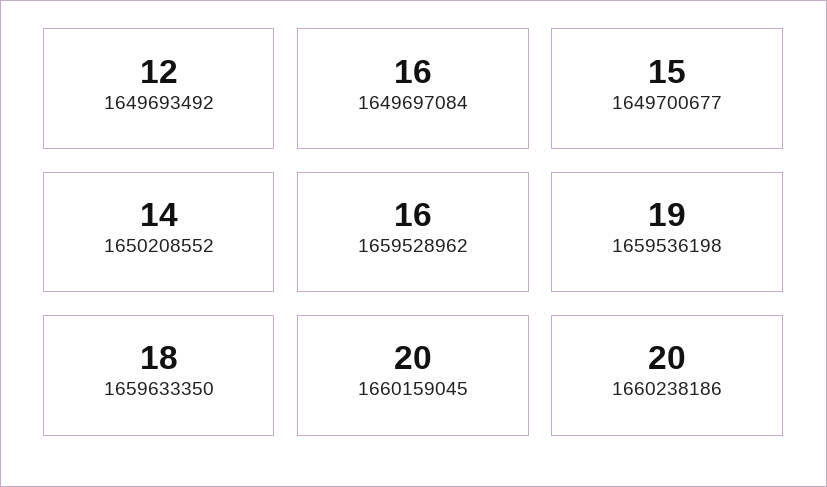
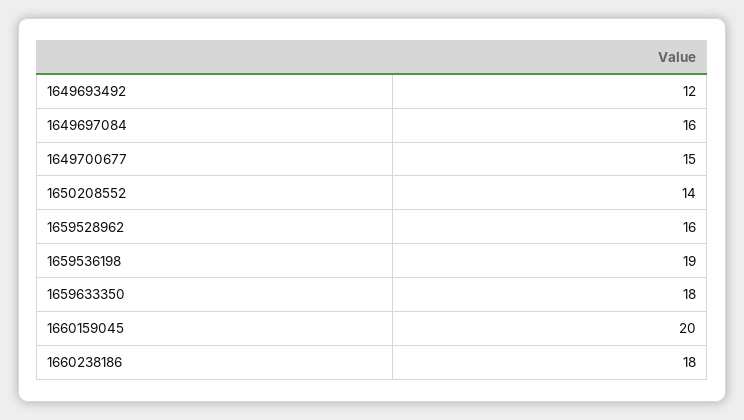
1660238186: 20 -> 18

